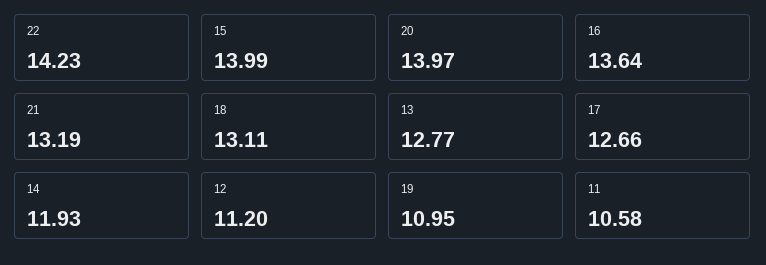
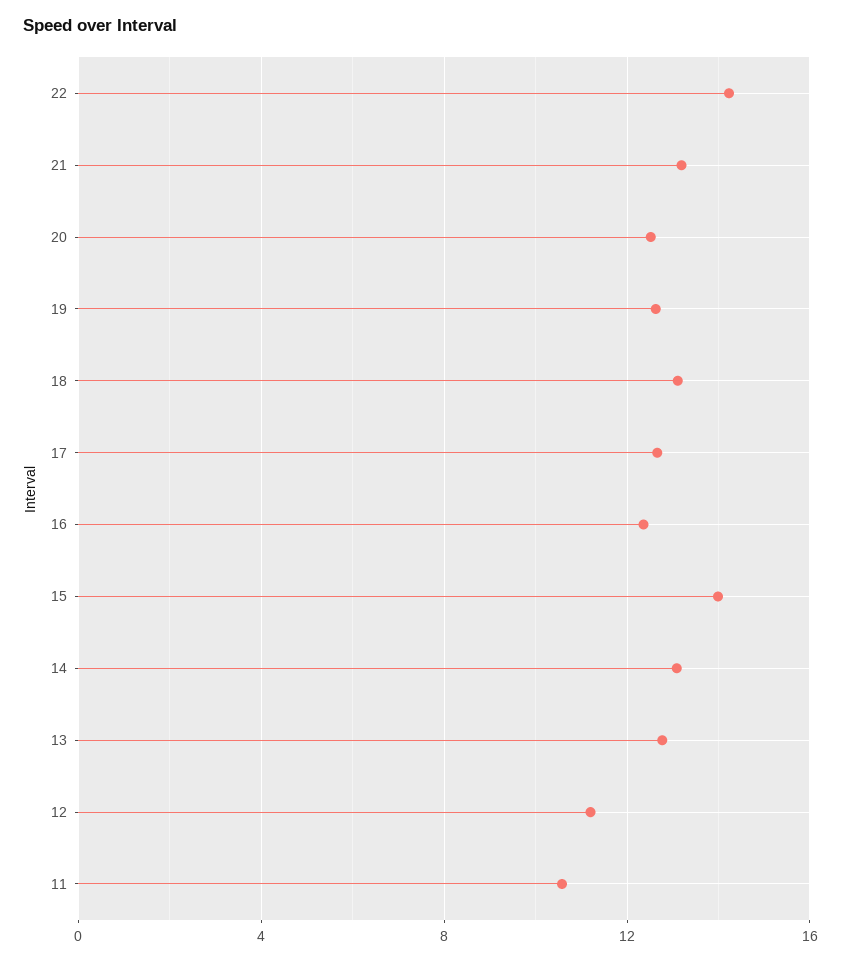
20: 13.97 -> 12.5
16: 13.64 -> 12.5
14: 11.93 -> 13
19: 10.95 -> 12.5

